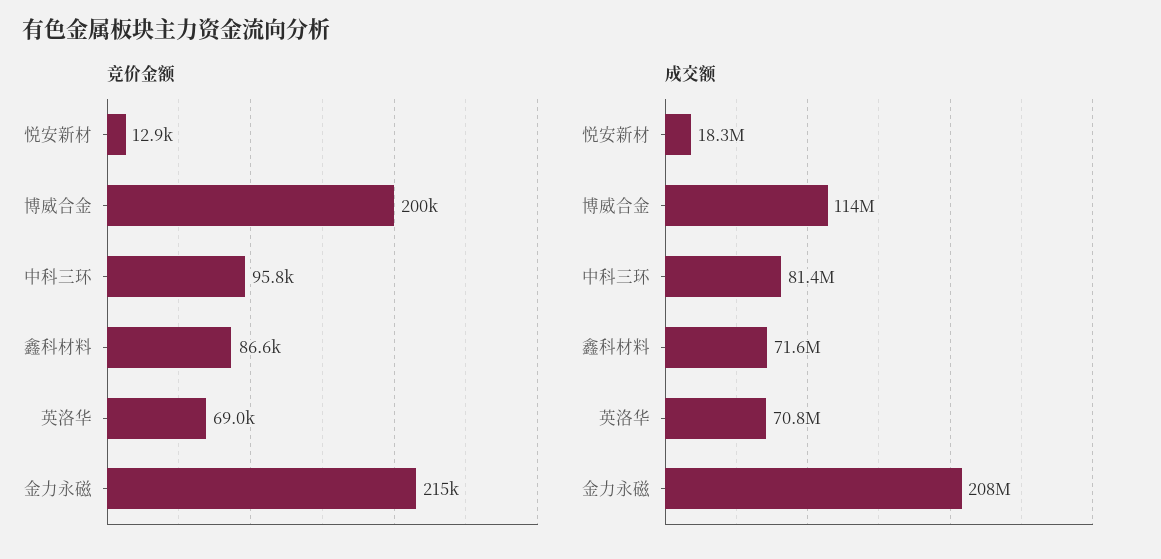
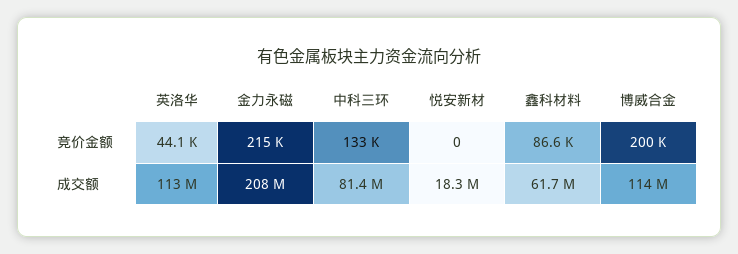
竞价金额, 悦安新材: 12900 -> 0
竞价金额, 中科三环: 95800 -> 133000
竞价金额, 英洛华: 69000 -> 44100
成交额, 鑫科材料: 71600000 -> 61700000
成交额, 英洛华: 70800000 -> 113000000

